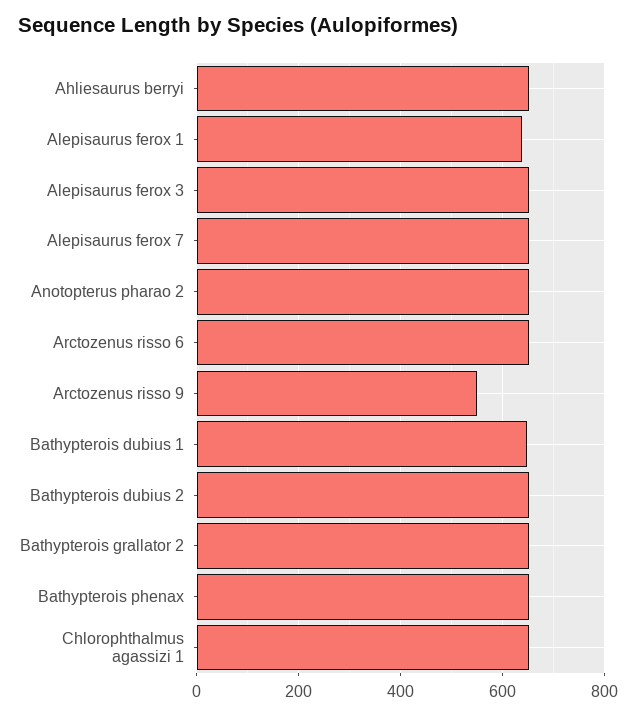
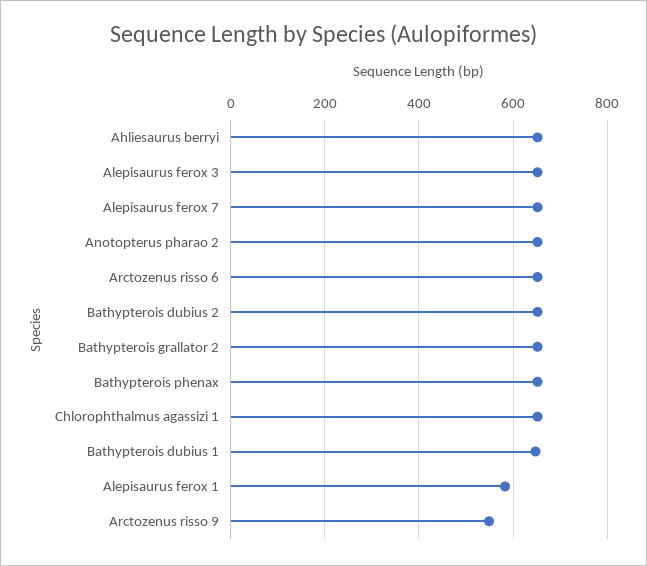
Alepisaurus ferox 1: 640 -> 580

